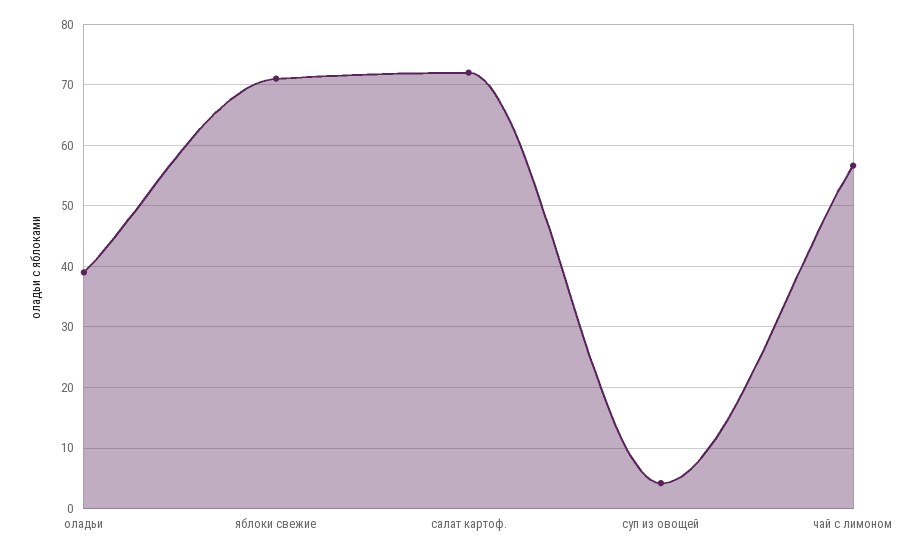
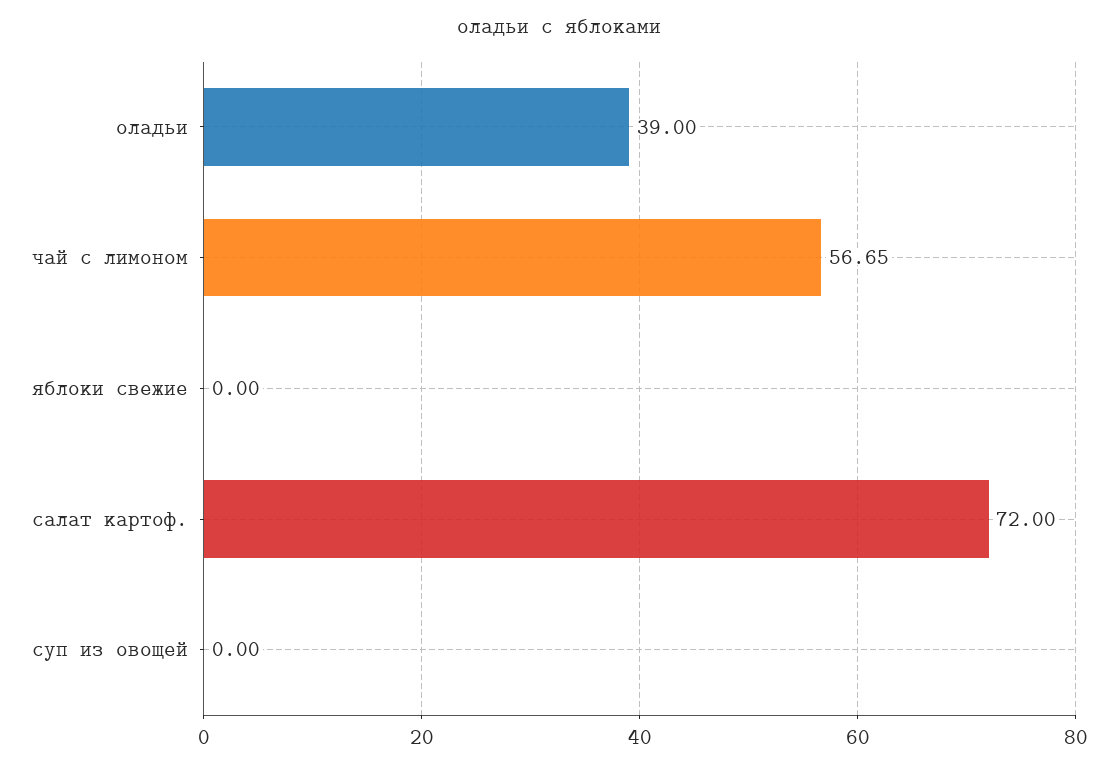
яблоки свежие: 71 -> 0
суп из овощей: 4 -> 0

